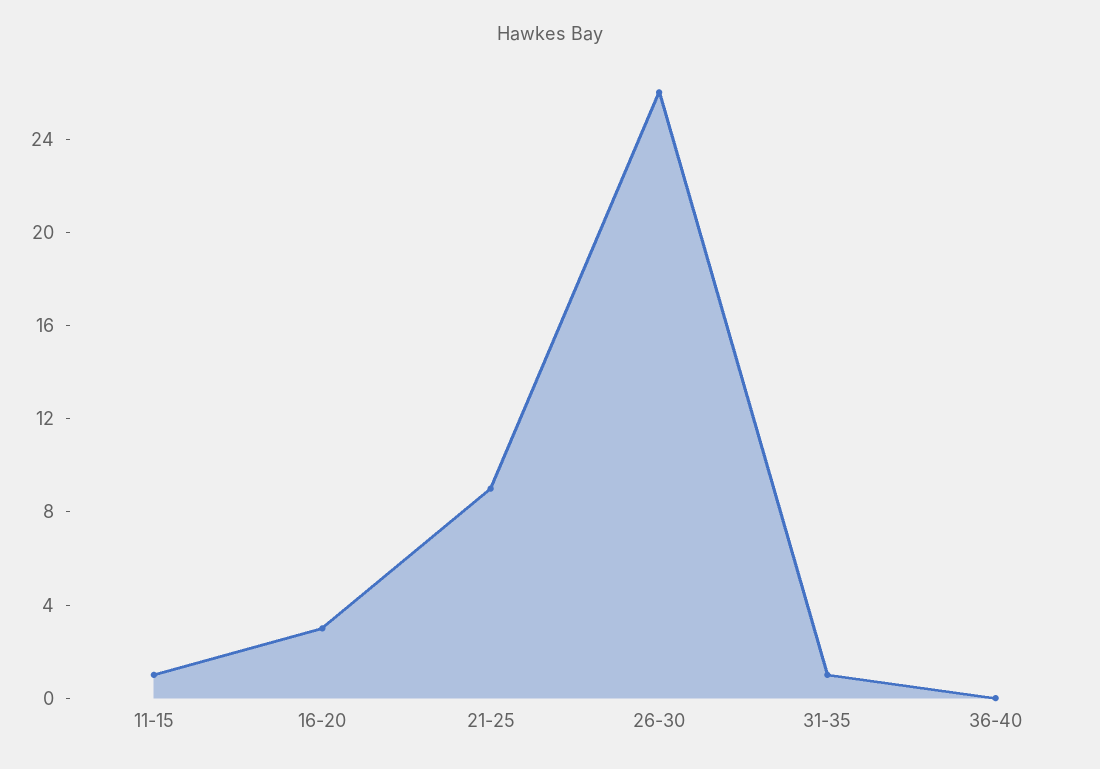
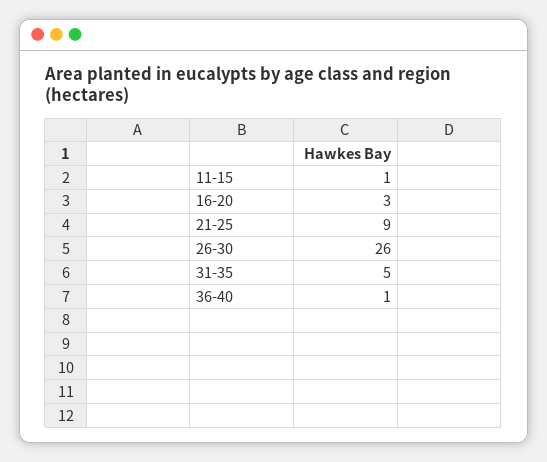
31-35: 1 -> 5
36-40: 0 -> 1

